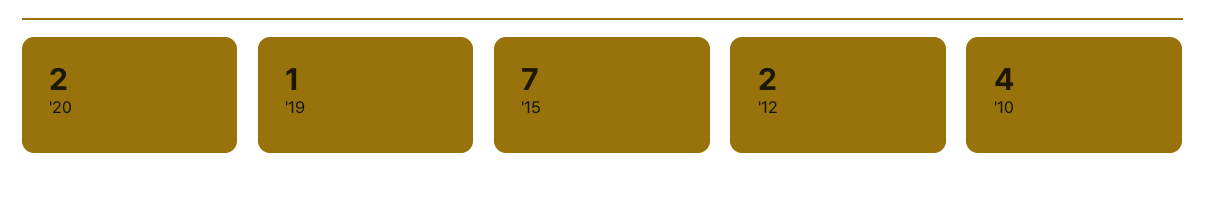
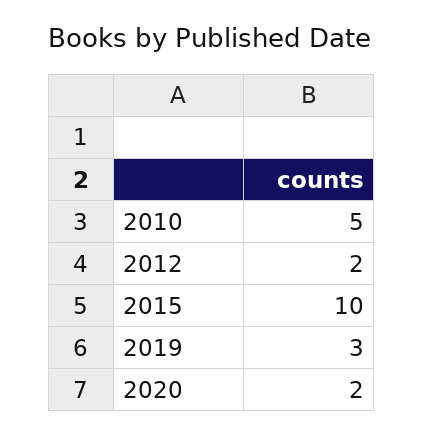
'19: 1 -> 3
'15: 7 -> 10
'10: 4 -> 5

